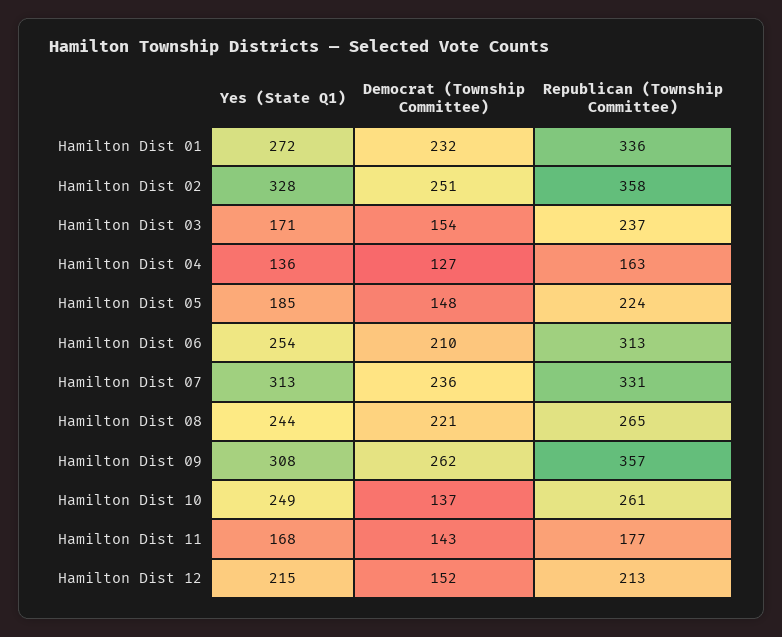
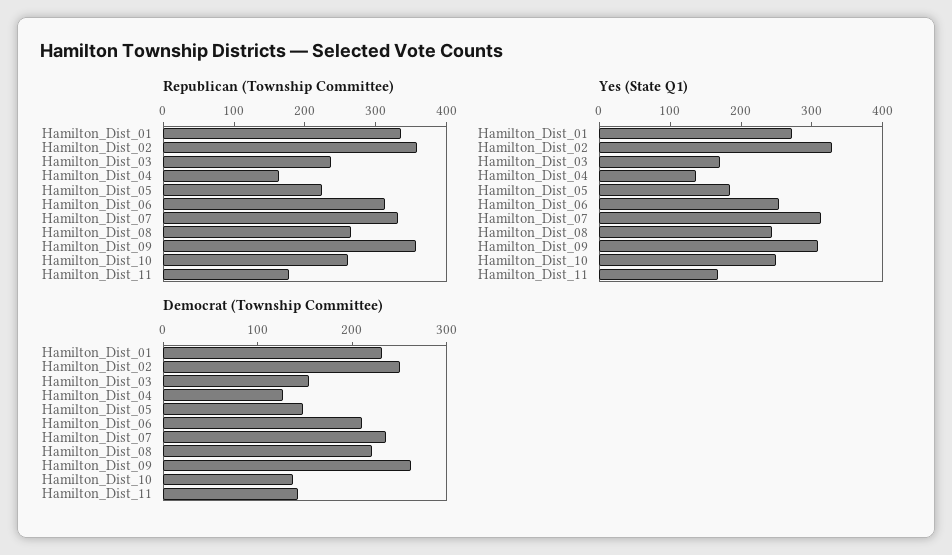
Yes (State Q1), Hamilton Dist 12: 215 -> none
Democrat (Township Committee), Hamilton Dist 12: 152 -> none
Republican (Township Committee), Hamilton Dist 12: 213 -> none

